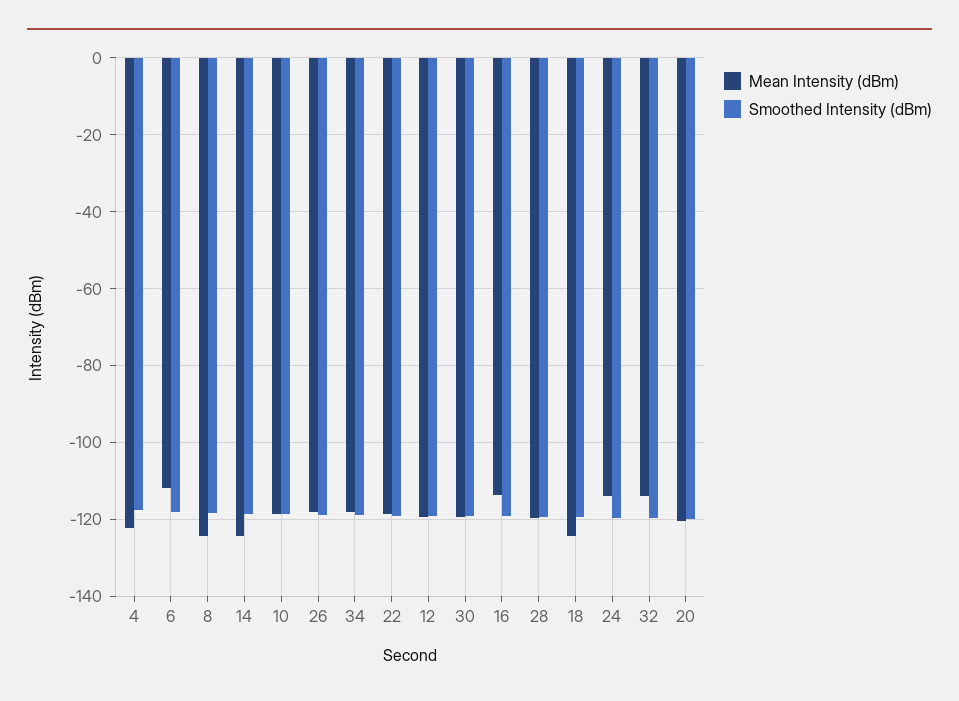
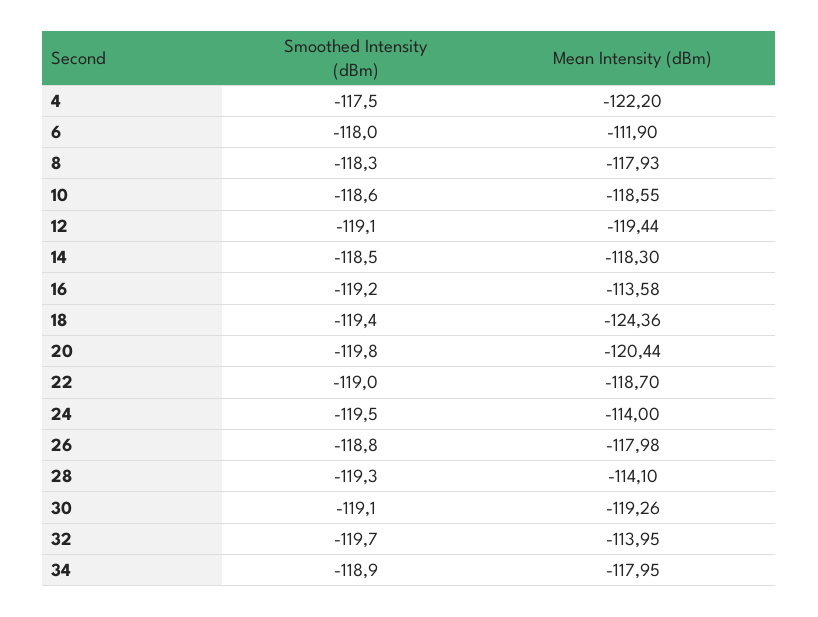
Mean Intensity (dBm), 8: -124 -> -117.93
Mean Intensity (dBm), 14: -124 -> -118.3
Mean Intensity (dBm), 28: -120 -> -114.1

